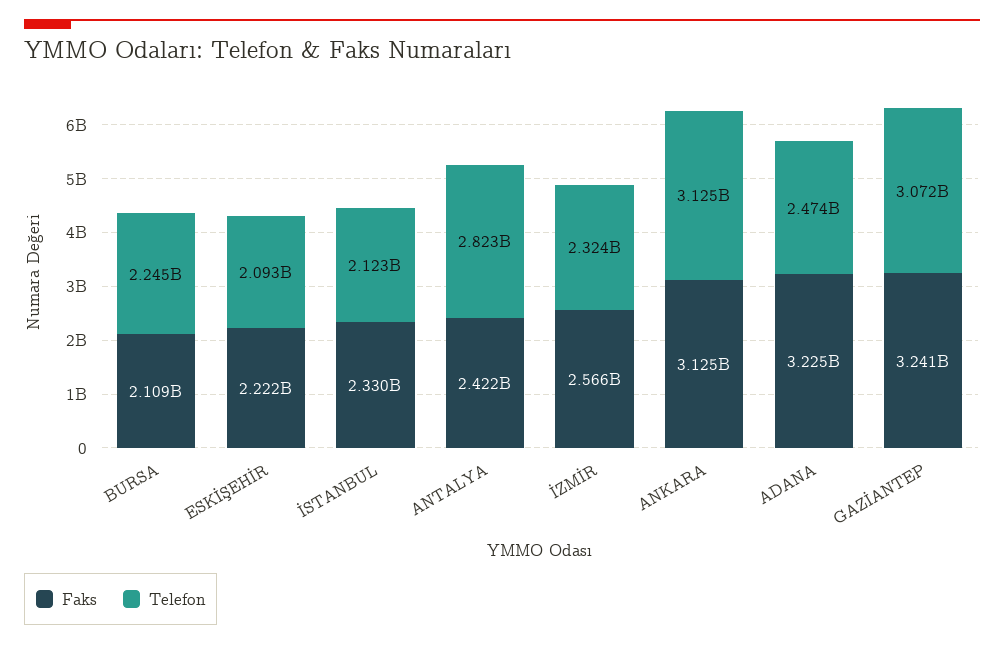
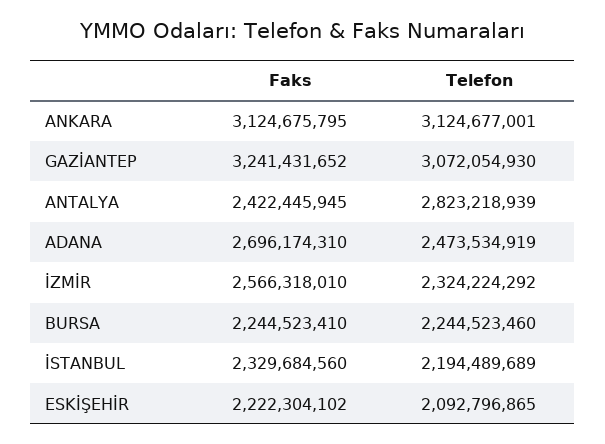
Faks, BURSA: 2109000000 -> 2244523410
Telefon, İSTANBUL: 2123000000 -> 2194489689
Faks, ADANA: 3225000000 -> 2696174310

